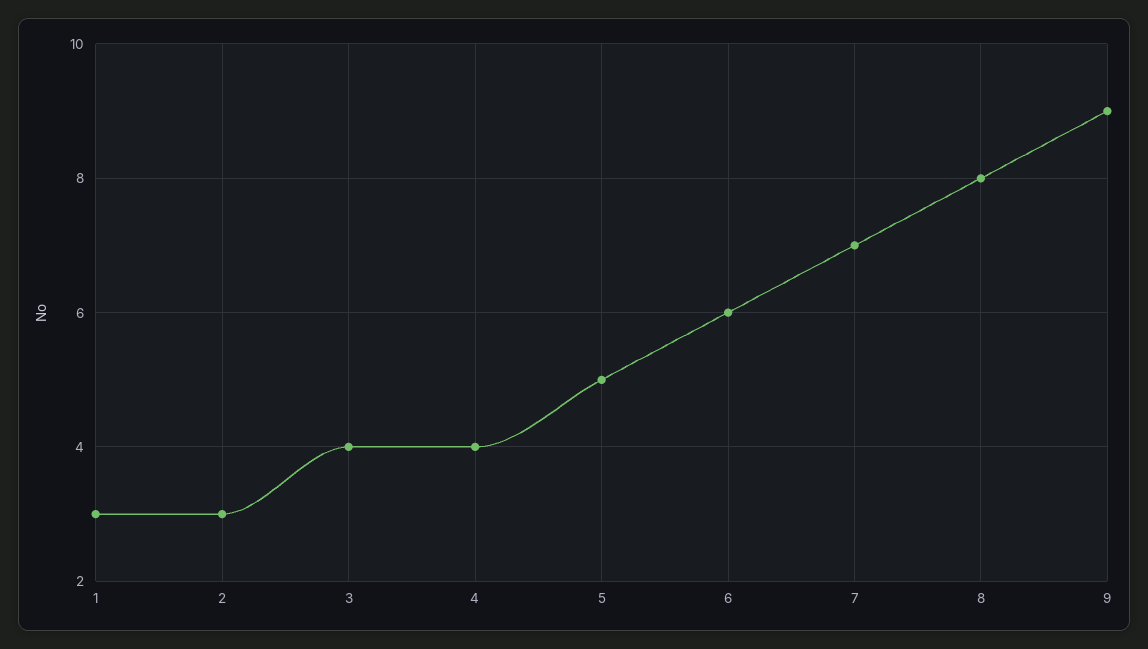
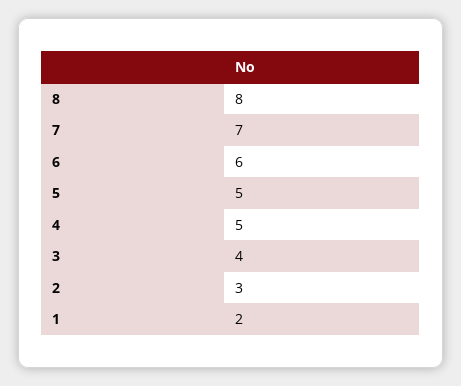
1: 3 -> 2
4: 4 -> 5
9: 9 -> none

